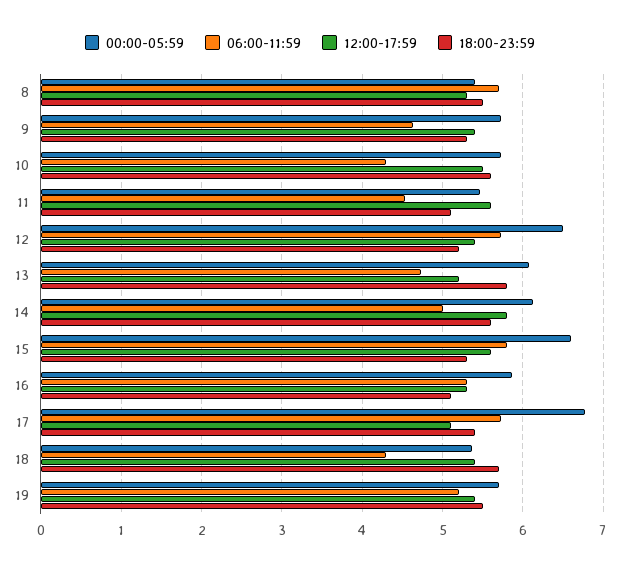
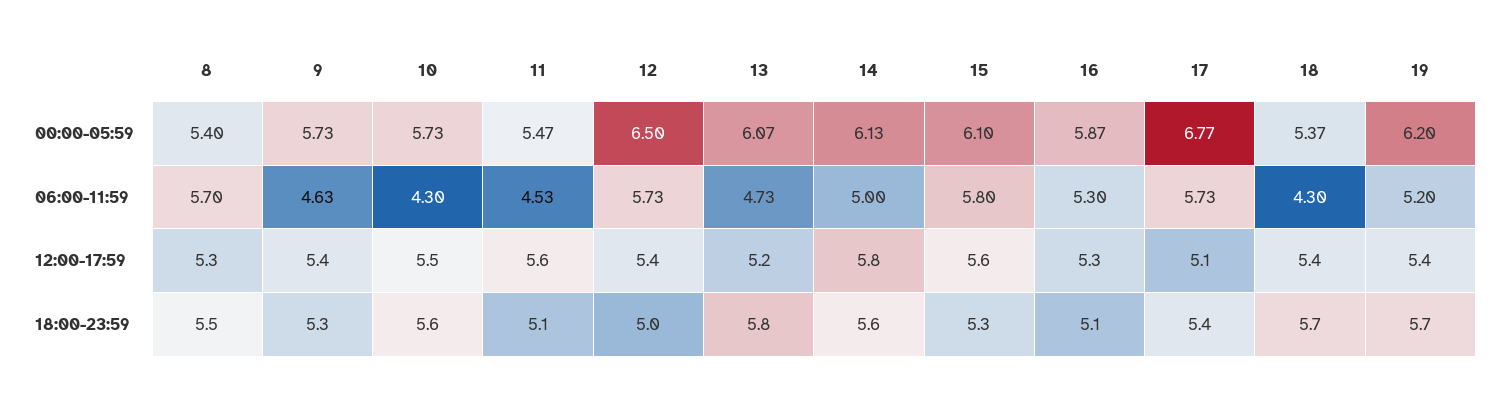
18:00-23:59, 12: 5.2 -> 5
00:00-05:59, 15: 6.6 -> 6.1
00:00-05:59, 19: 5.7 -> 6.2
18:00-23:59, 19: 5.5 -> 5.7

